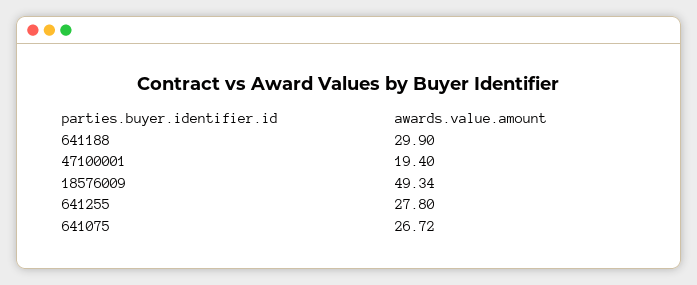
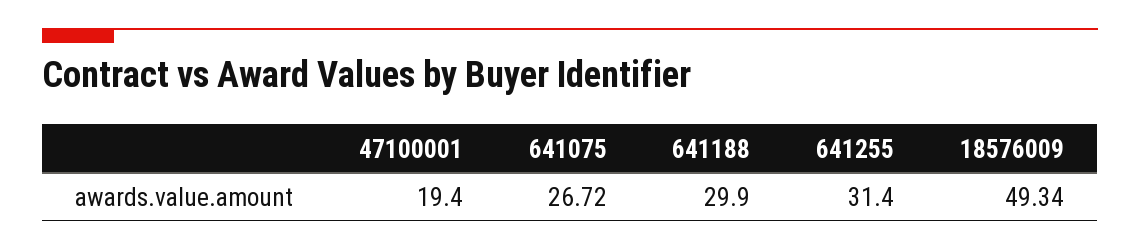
641255: 27.8 -> 31.4

